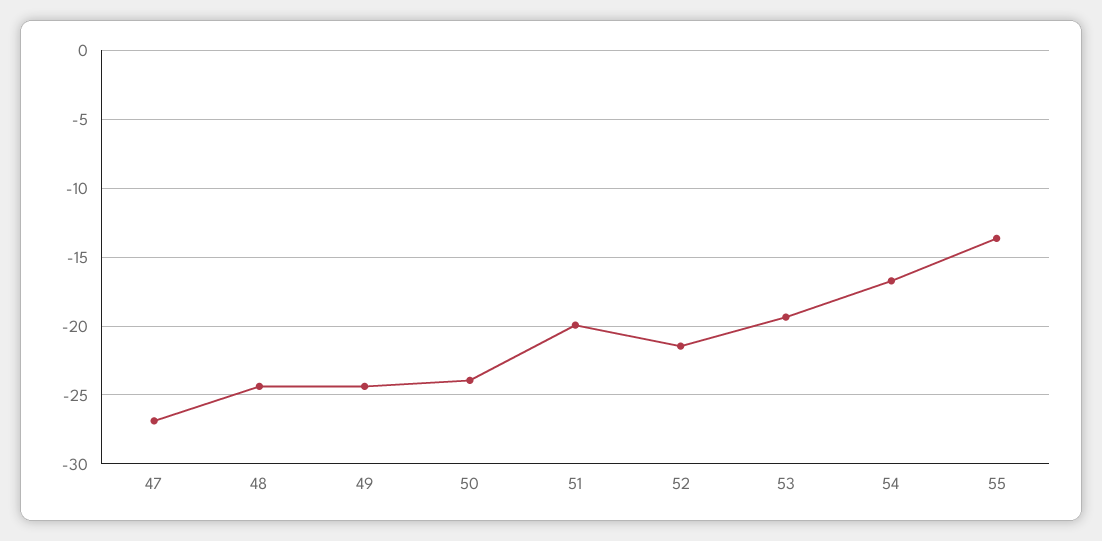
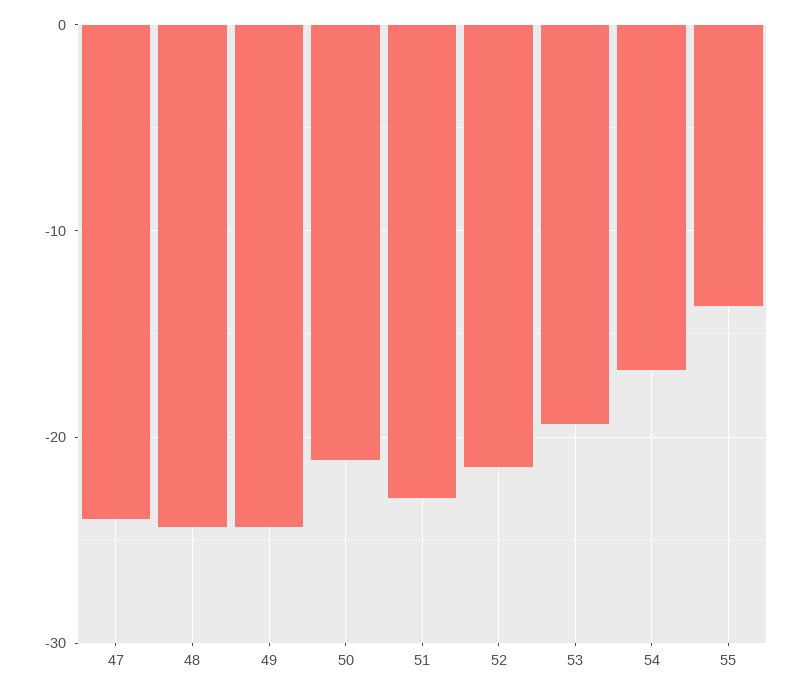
47: -27 -> -24
50: -24 -> -21
51: -20 -> -23

